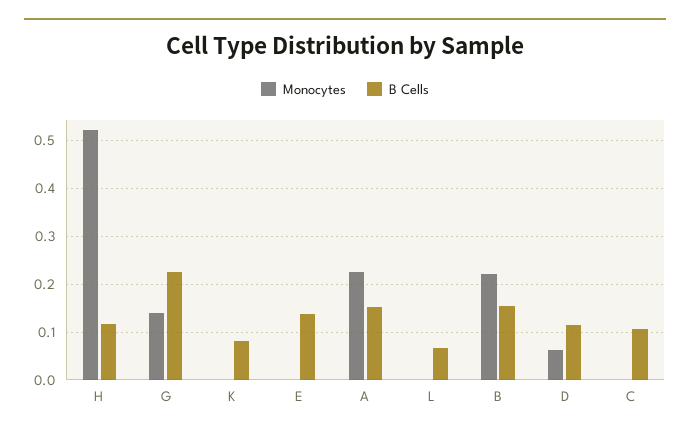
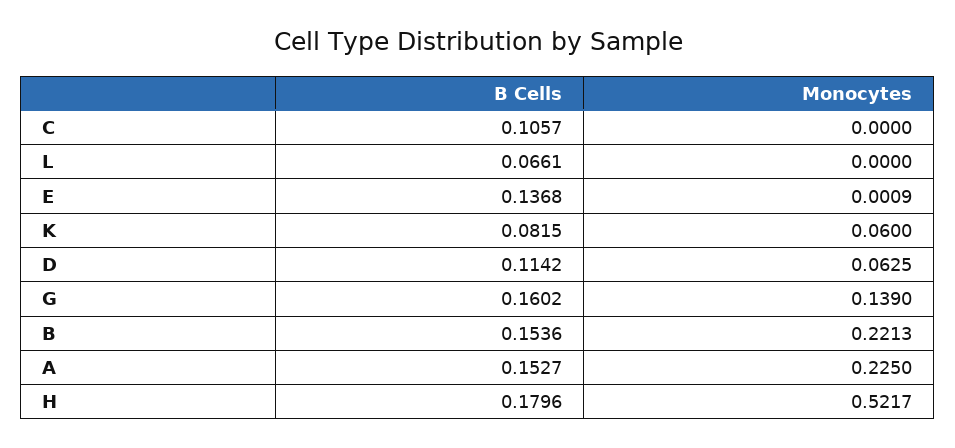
B Cells, H: 0.12 -> 0.1796
B Cells, G: 0.22 -> 0.1602
Monocytes, K: 0 -> 0.06

